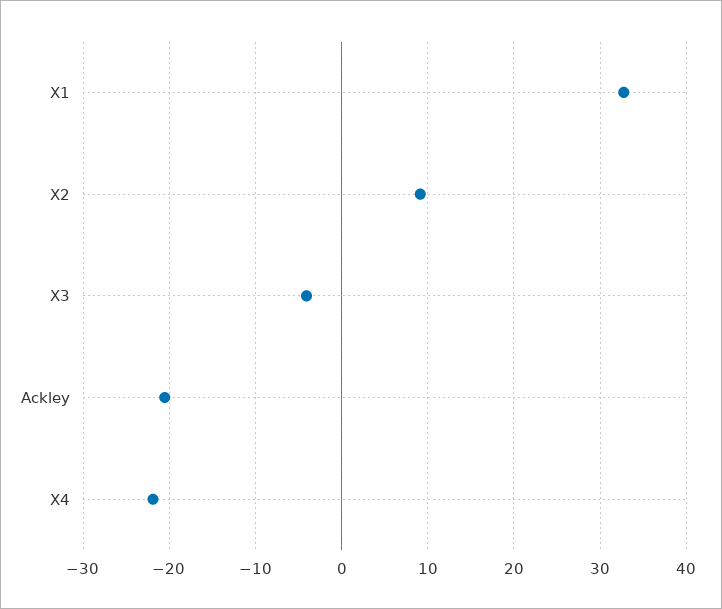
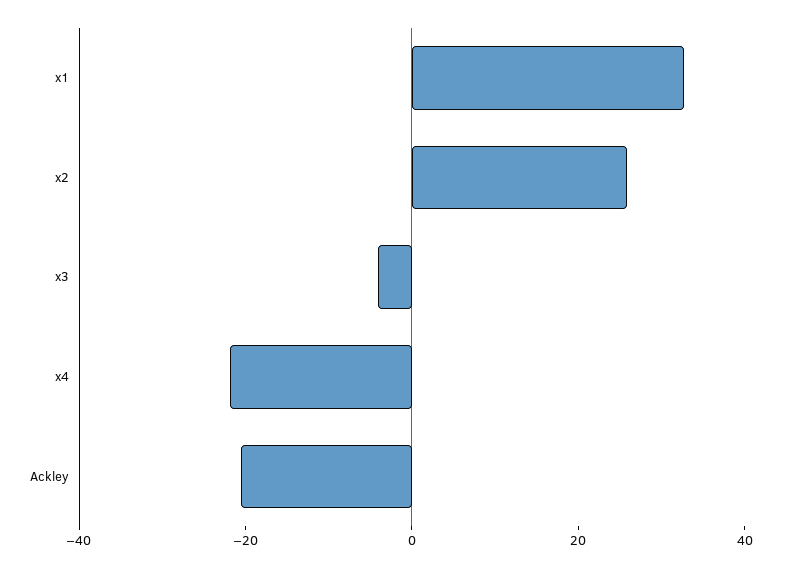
X2: 9 -> 25

